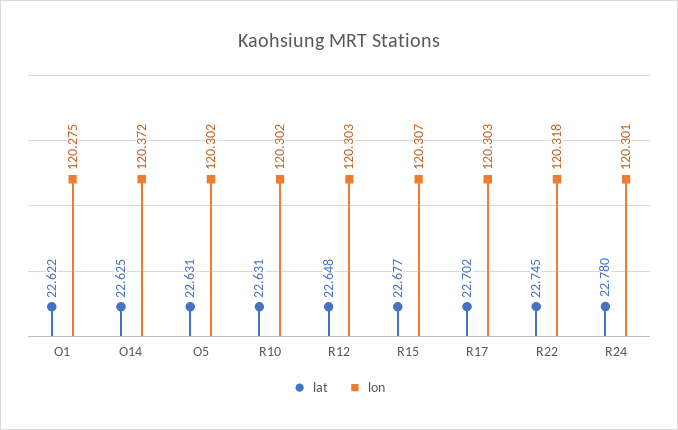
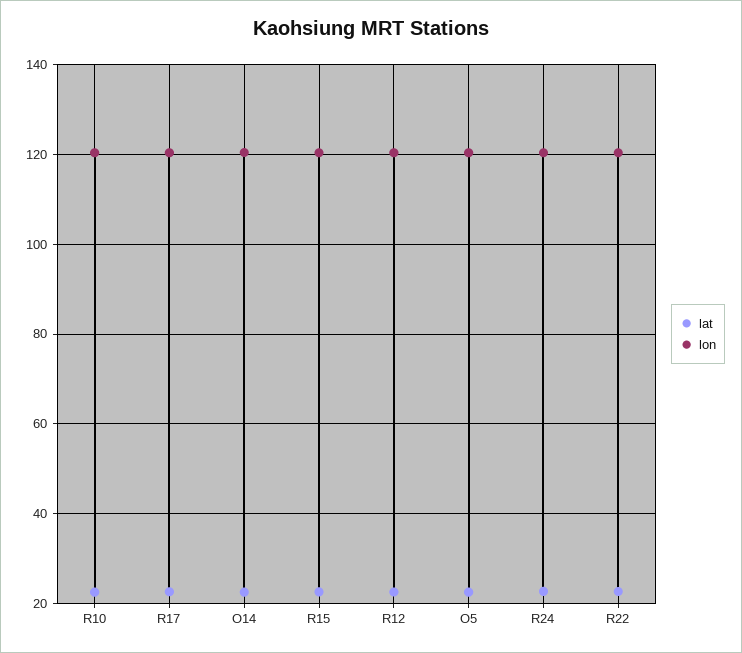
lat, O1: 22.622 -> none
lon, O1: 120.275 -> none

